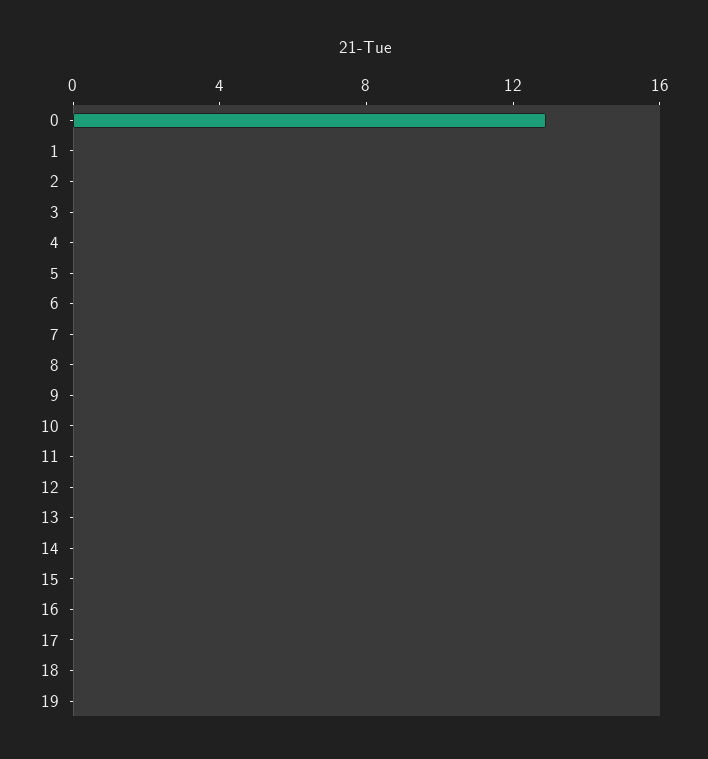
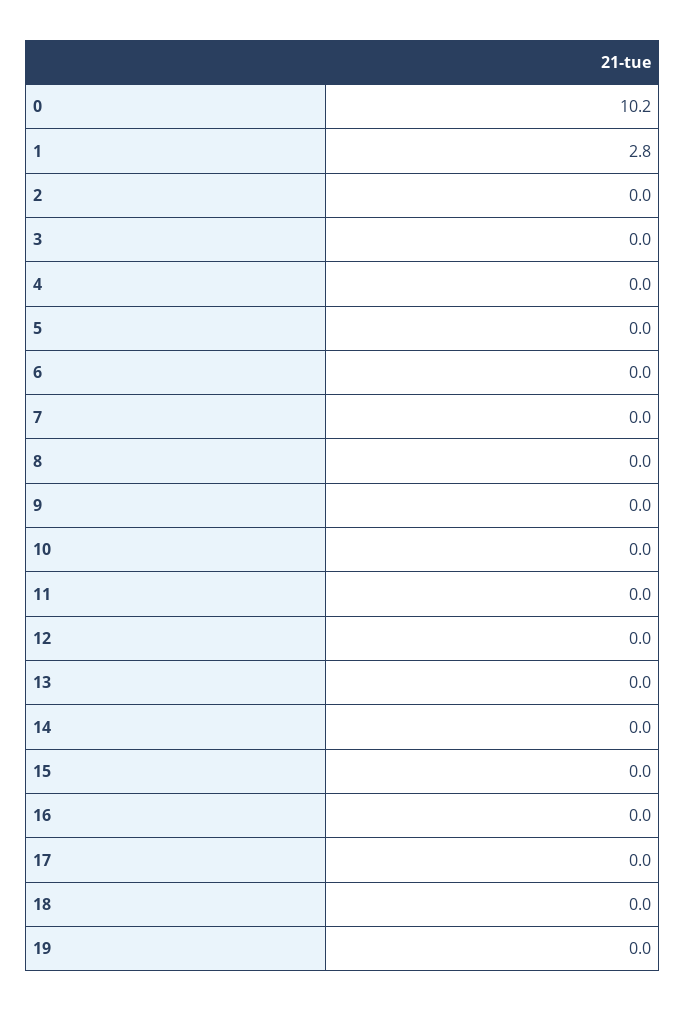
0: 13 -> 10.2
1: 0 -> 2.8

